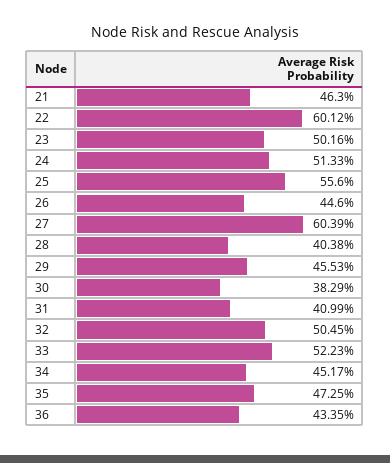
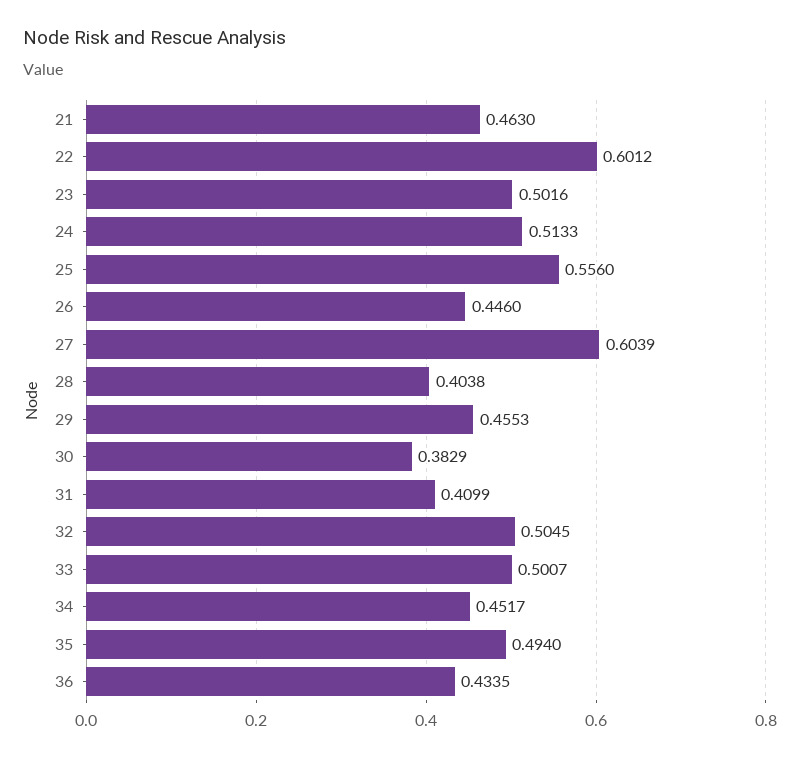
33: 0.5223 -> 0.5007
35: 0.4725 -> 0.494

